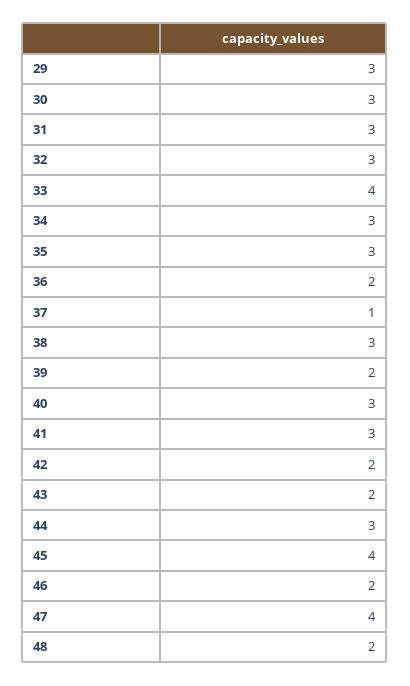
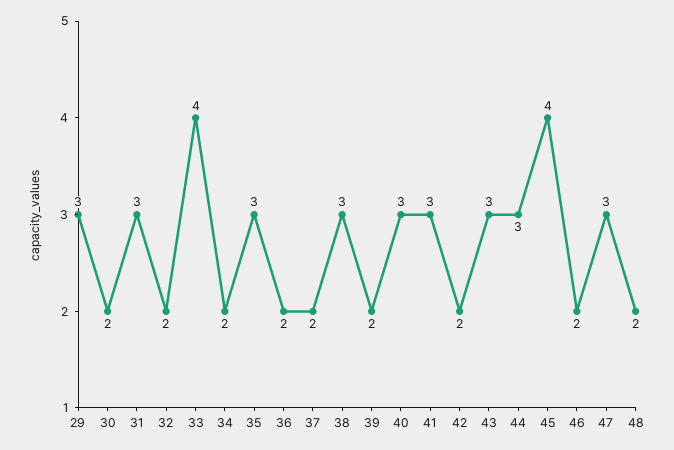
30: 3 -> 2
32: 3 -> 2
34: 3 -> 2
37: 1 -> 2
43: 2 -> 3
47: 4 -> 3

